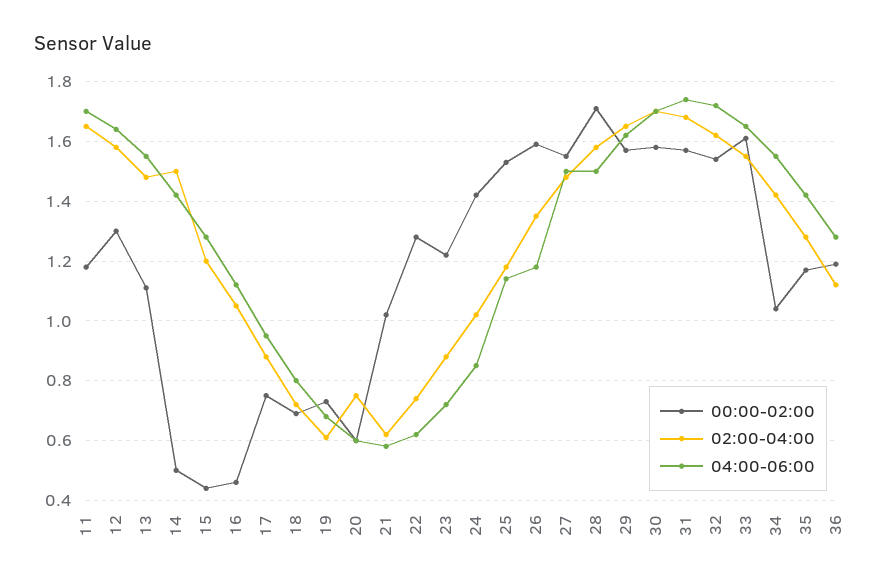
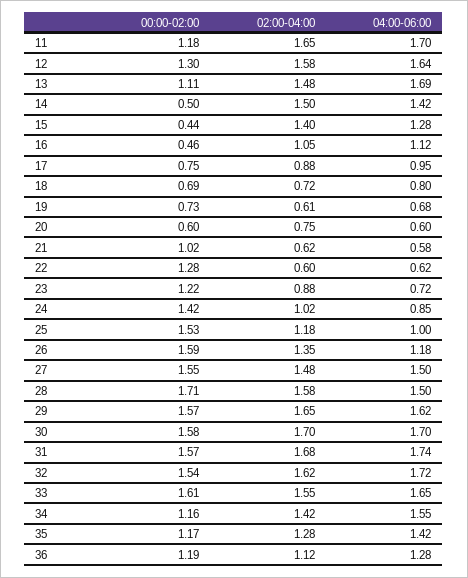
04:00-06:00, 13: 1.55 -> 1.69
02:00-04:00, 15: 1.2 -> 1.4
02:00-04:00, 22: 0.75 -> 0.6
04:00-06:00, 25: 1.15 -> 1
00:00-02:00, 34: 1.05 -> 1.16

